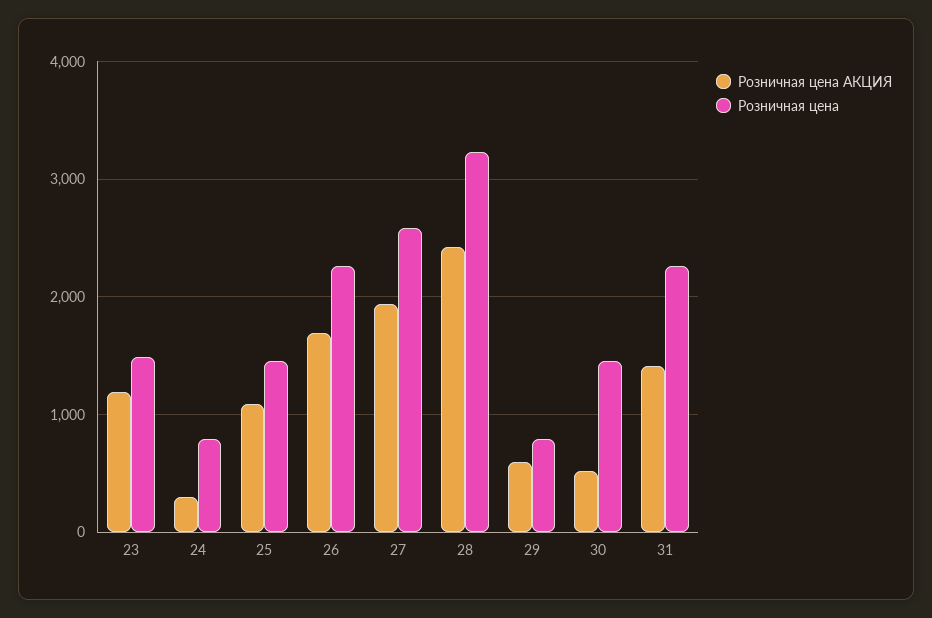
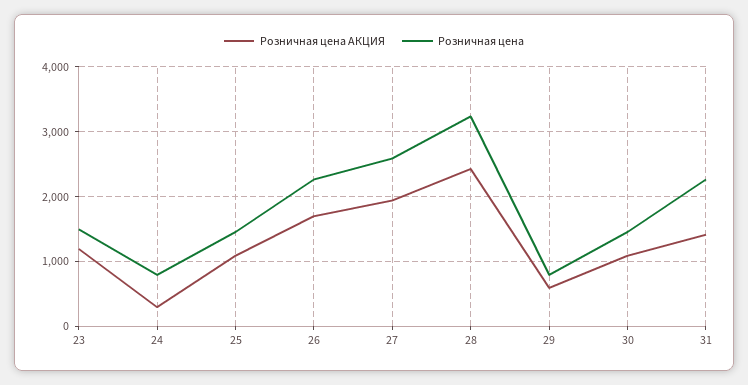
Розничная цена АКЦИЯ, 30: 500 -> 1100

